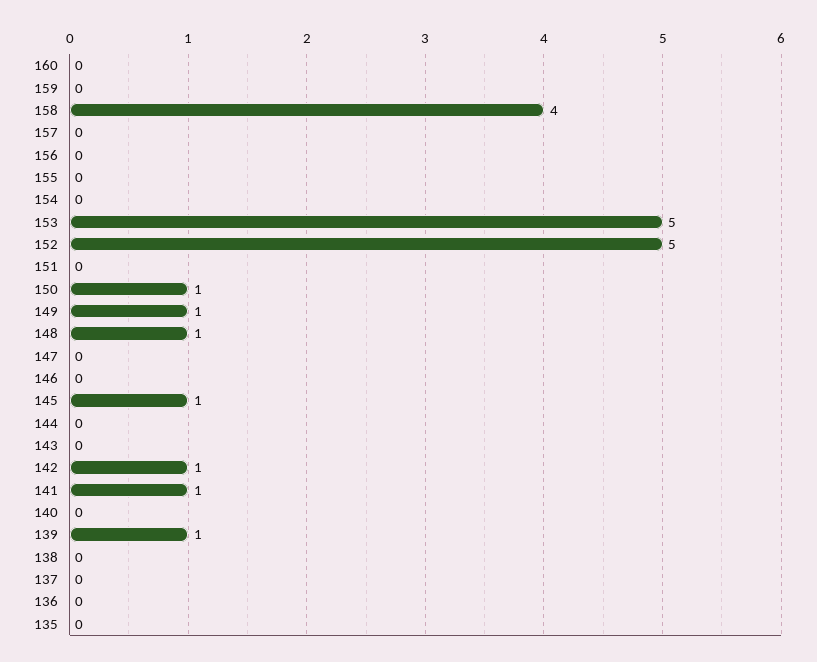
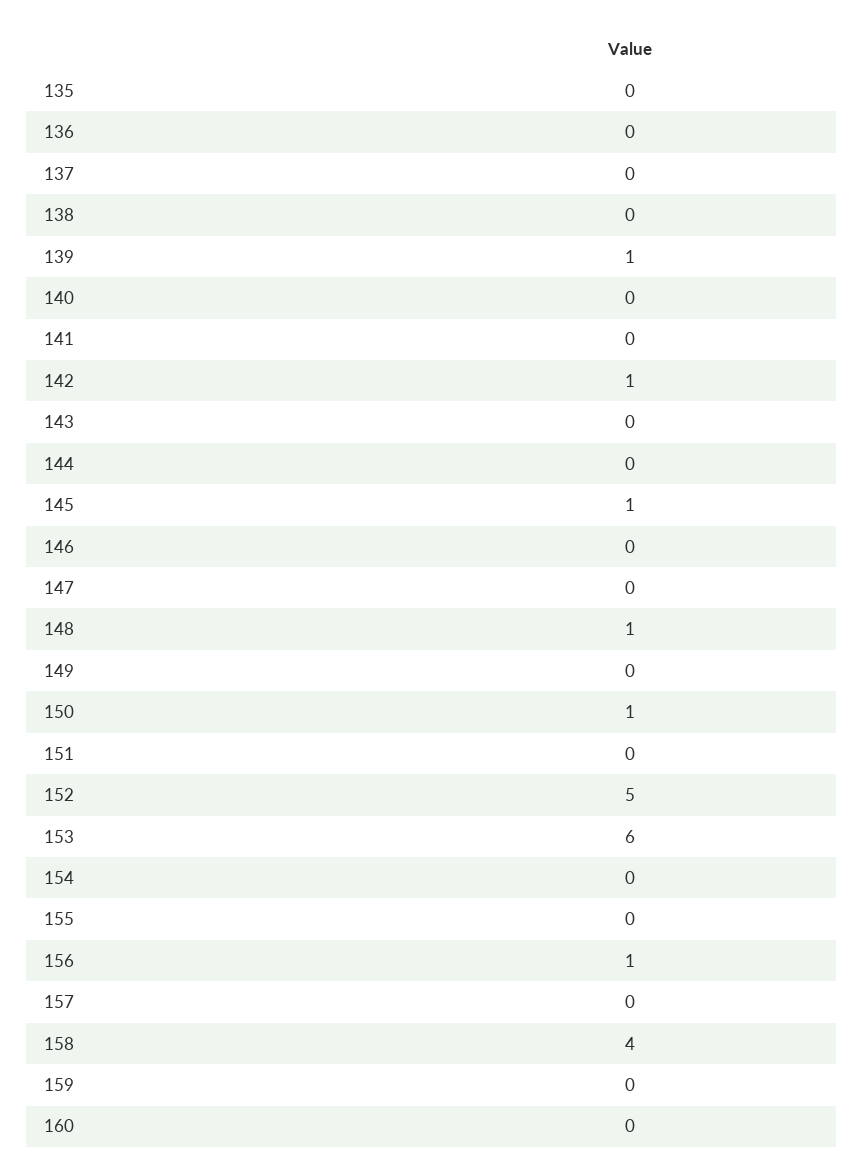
156: 0 -> 1
153: 5 -> 6
149: 1 -> 0
141: 1 -> 0

